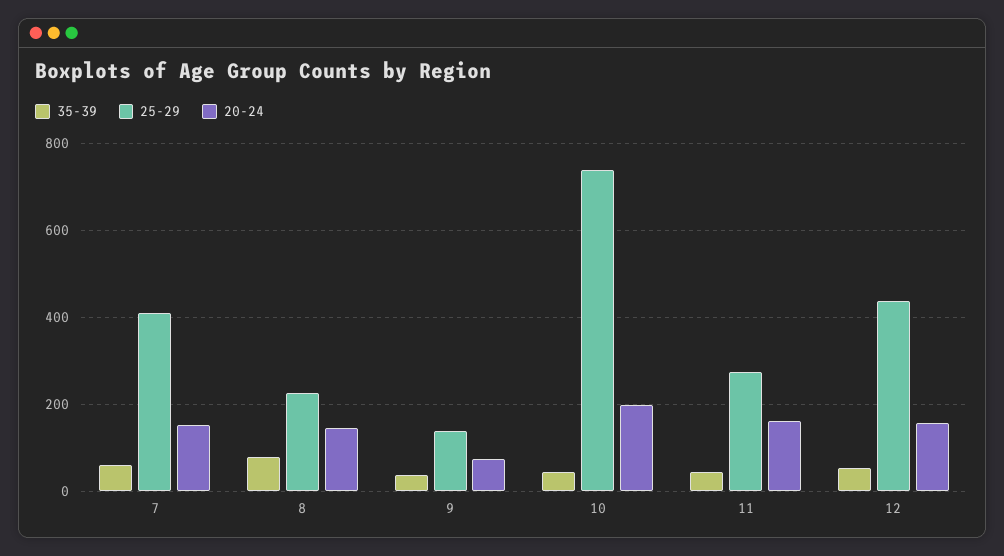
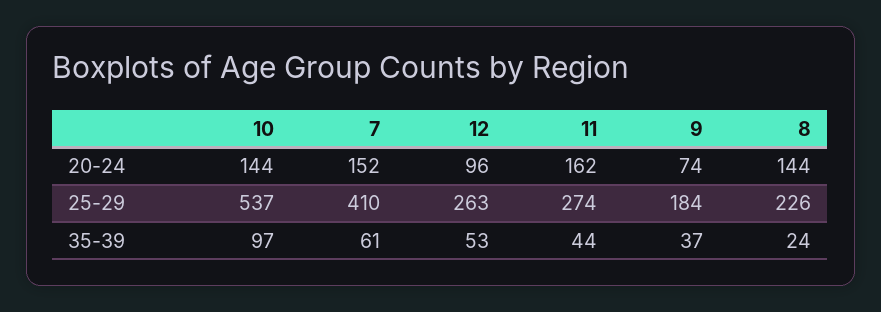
35-39, 8: 80 -> 24
25-29, 9: 140 -> 184
35-39, 10: 40 -> 97
25-29, 10: 740 -> 537
20-24, 10: 200 -> 144
25-29, 12: 440 -> 263
20-24, 12: 160 -> 96

